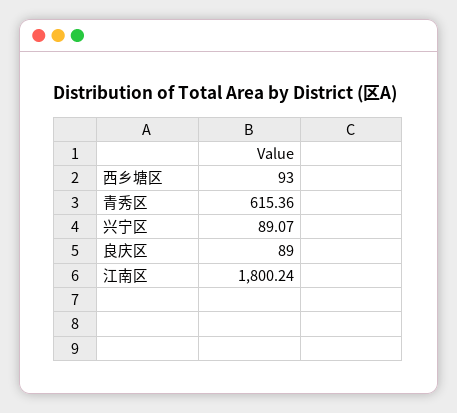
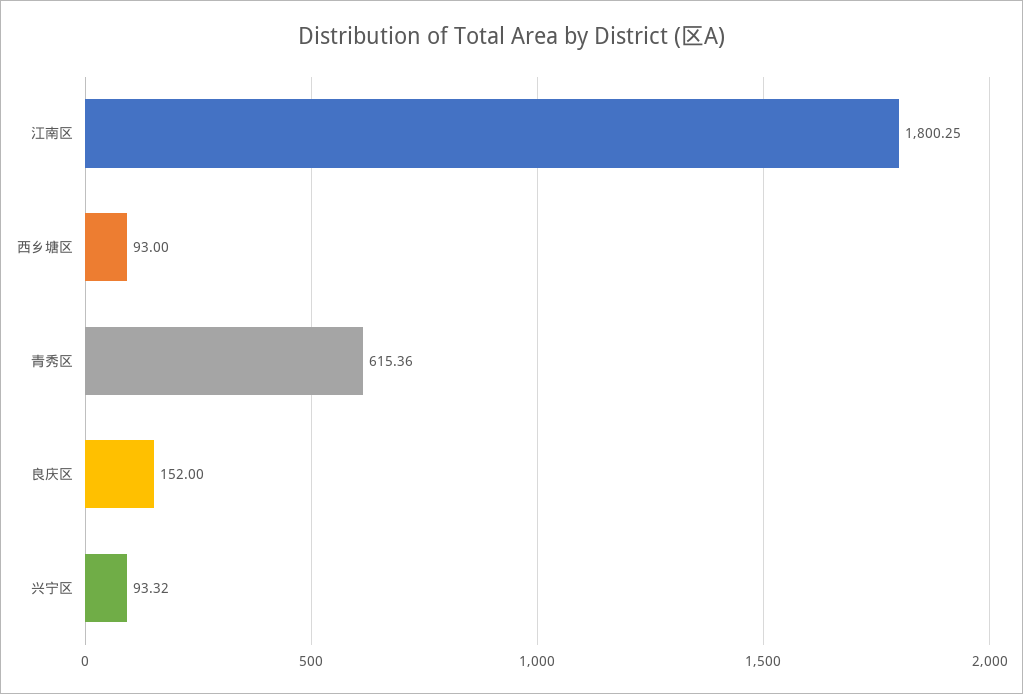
兴宁区: 89.07 -> 93.32
良庆区: 89 -> 152
江南区: 1800.24 -> 1800.25

